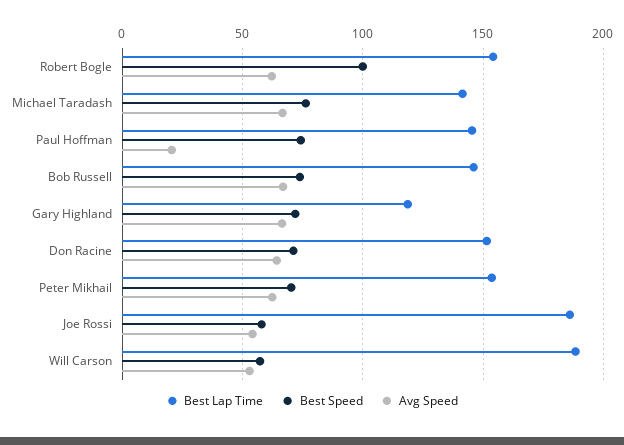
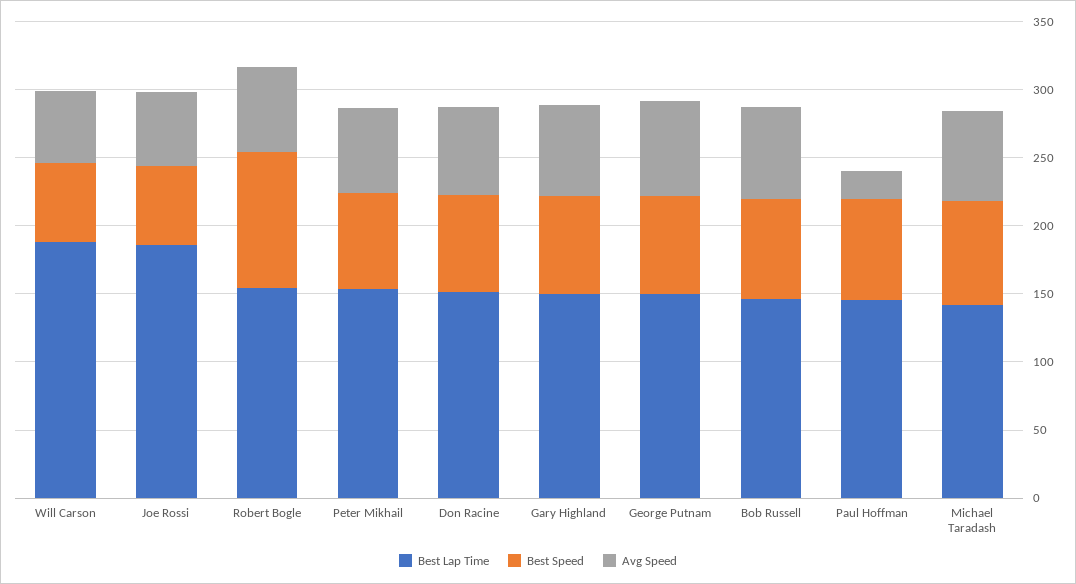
Best Lap Time, Gary Highland: 120 -> 150
Best Lap Time, George Putnam: none -> 150
Best Speed, George Putnam: none -> 70
Avg Speed, George Putnam: none -> 70

